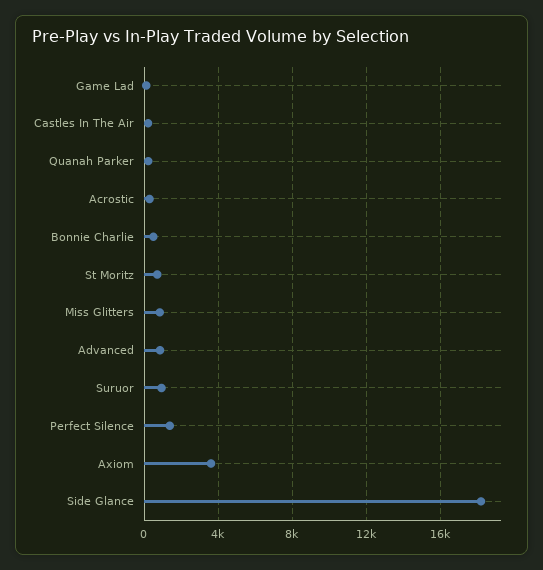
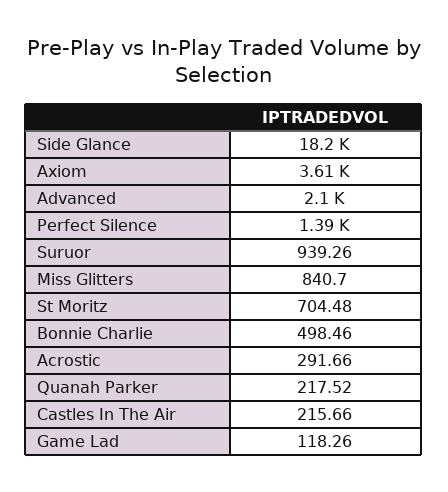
Advanced: 1000 -> 2100

